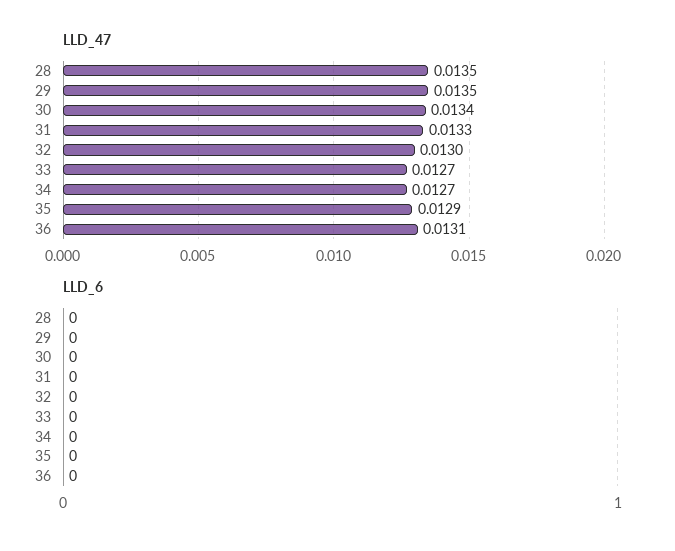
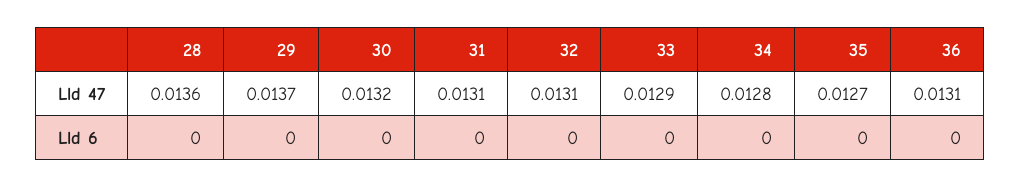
LLD_47, 28: 0.0135 -> 0.0136
LLD_47, 29: 0.0135 -> 0.0137
LLD_47, 30: 0.0134 -> 0.0132
LLD_47, 31: 0.0133 -> 0.0131
LLD_47, 32: 0.013 -> 0.0131
LLD_47, 33: 0.0127 -> 0.0129
LLD_47, 34: 0.0127 -> 0.0128
LLD_47, 35: 0.0129 -> 0.0127

